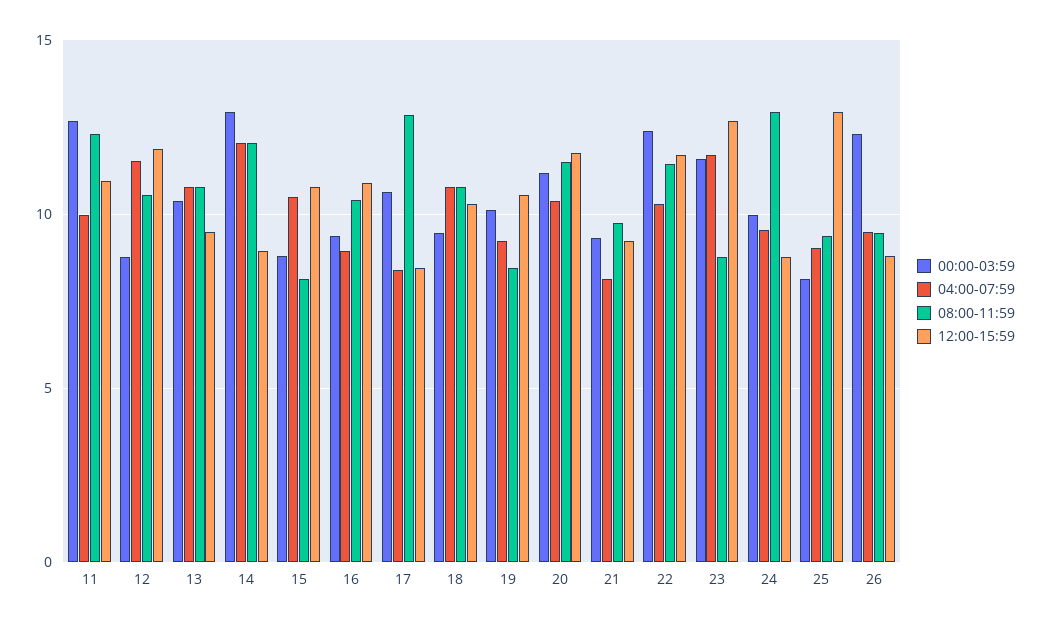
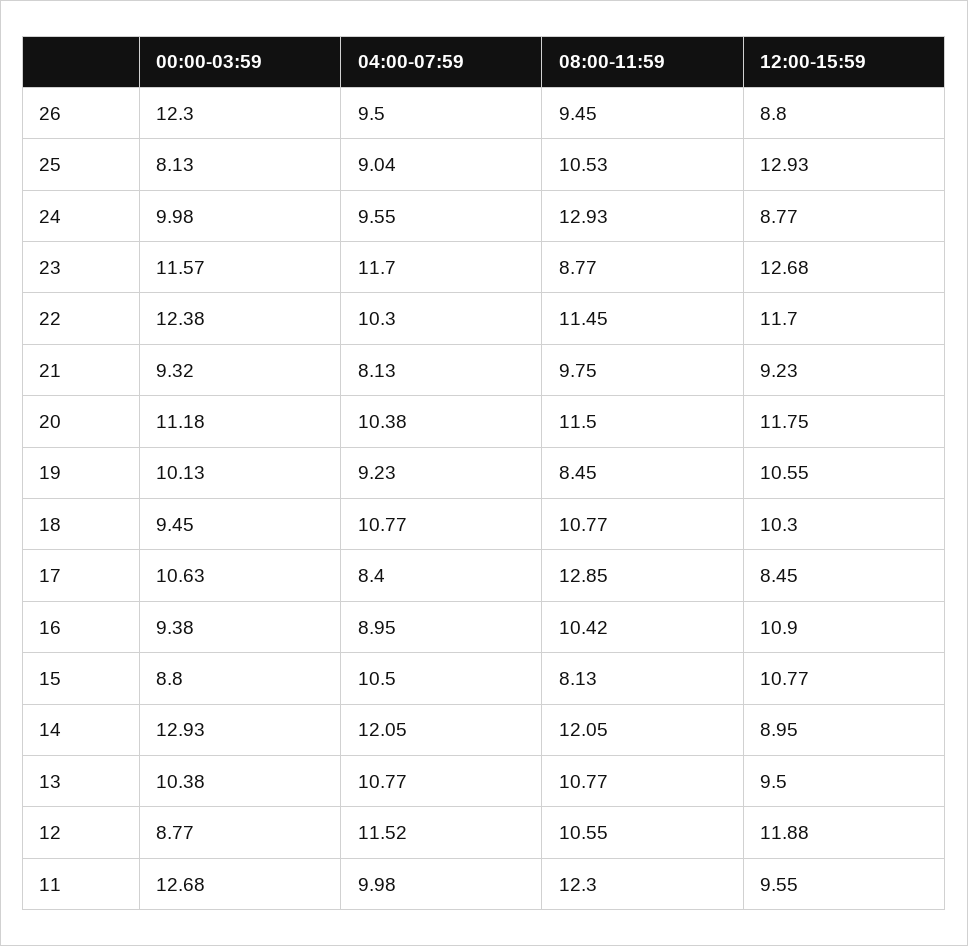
12:00-15:59, 11: 11 -> 9.55
08:00-11:59, 25: 9.5 -> 10.53

